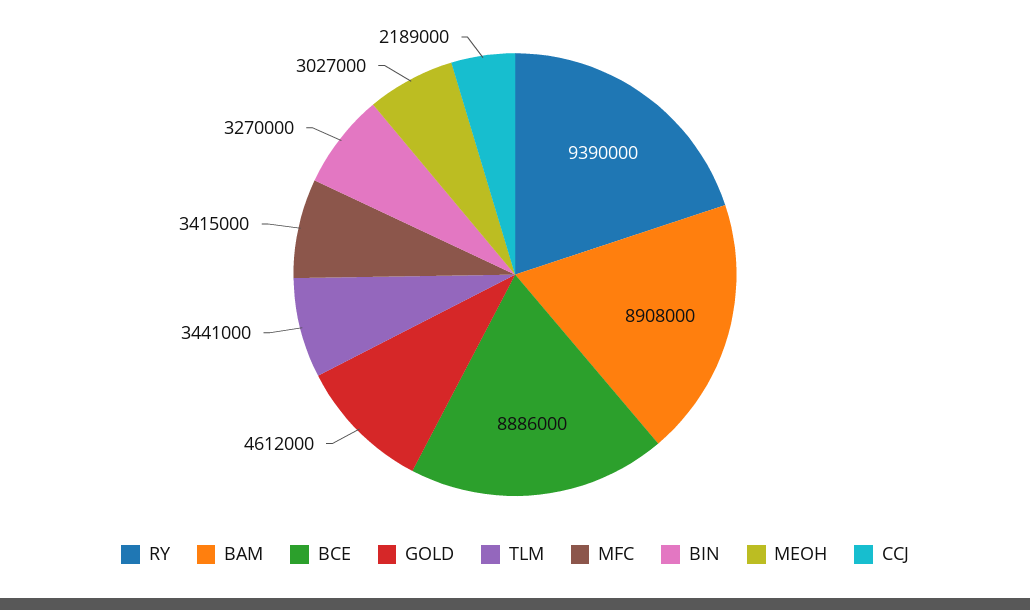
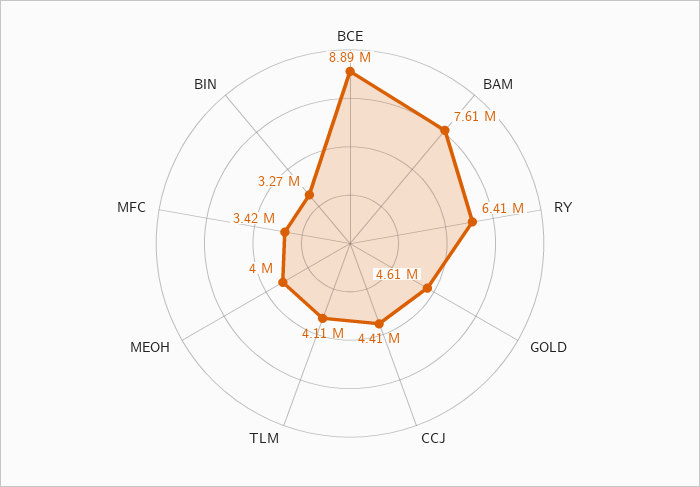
RY: 9390000 -> 6410000
BAM: 8908000 -> 7610000
TLM: 3441000 -> 4110000
MEOH: 3027000 -> 4000000
CCJ: 2189000 -> 4410000

